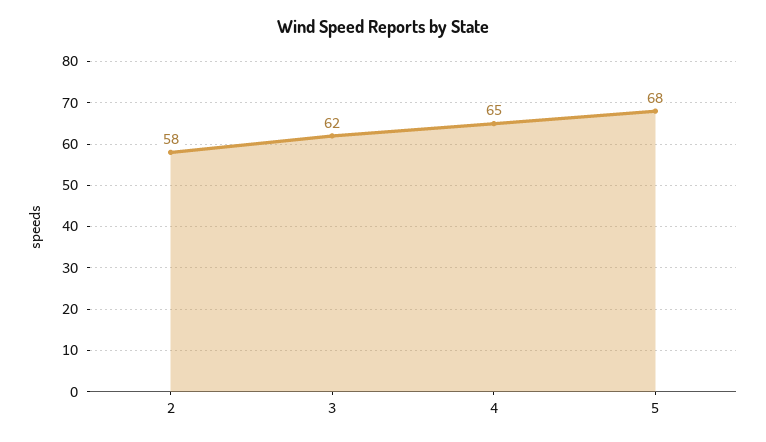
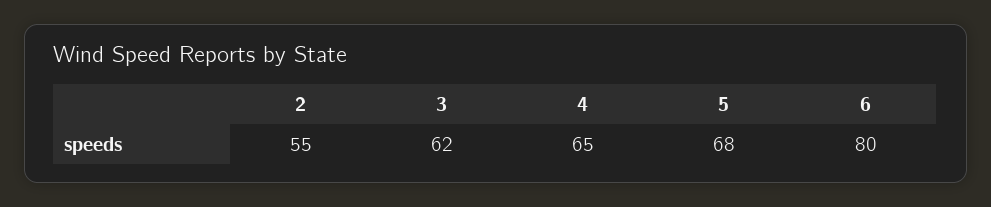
2: 58 -> 55
6: none -> 80

